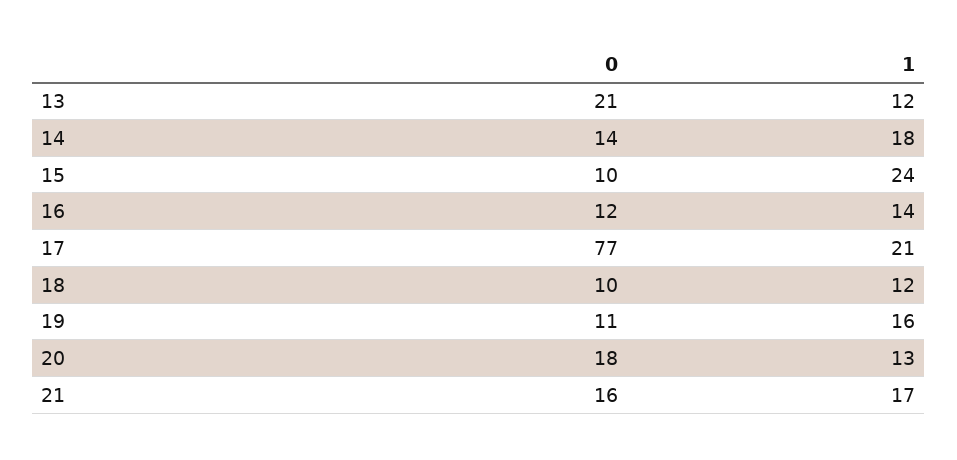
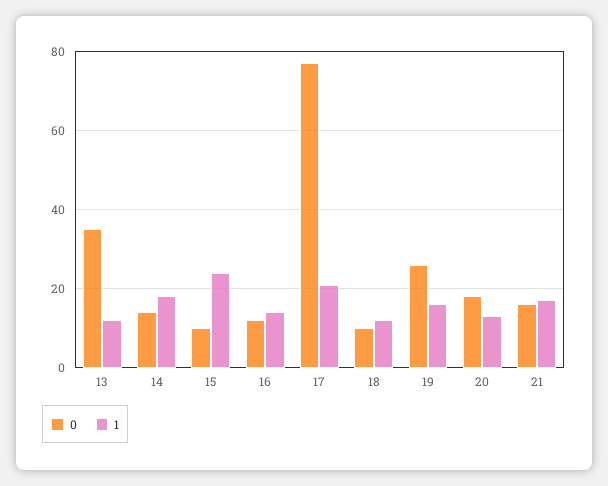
0, 13: 21 -> 35
0, 19: 11 -> 25

